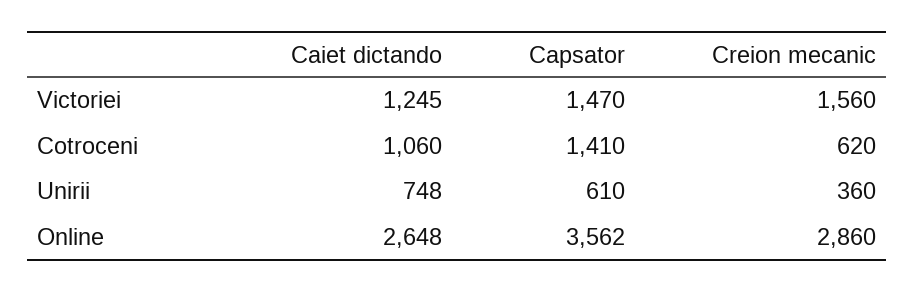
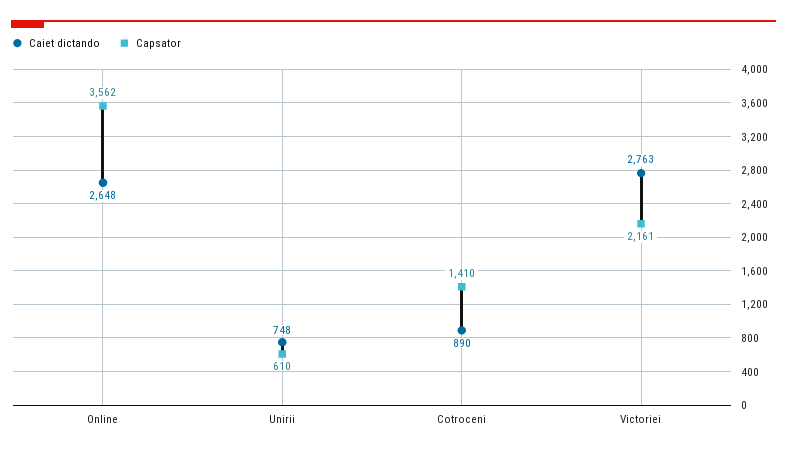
Caiet dictando, Victoriei: 1245 -> 2763
Capsator, Victoriei: 1470 -> 2161
Creion mecanic, Victoriei: 1560 -> none
Caiet dictando, Cotroceni: 1060 -> 890
Creion mecanic, Cotroceni: 620 -> none
Creion mecanic, Unirii: 360 -> none
Creion mecanic, Online: 2860 -> none

